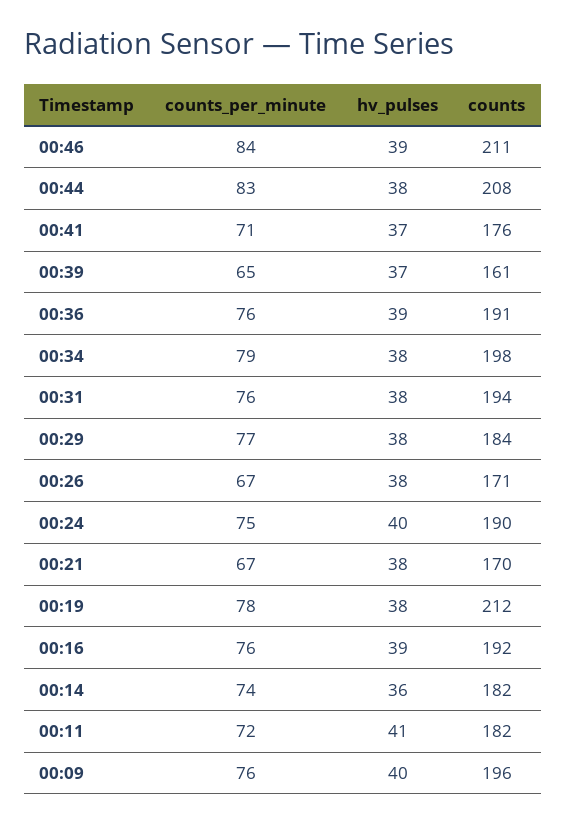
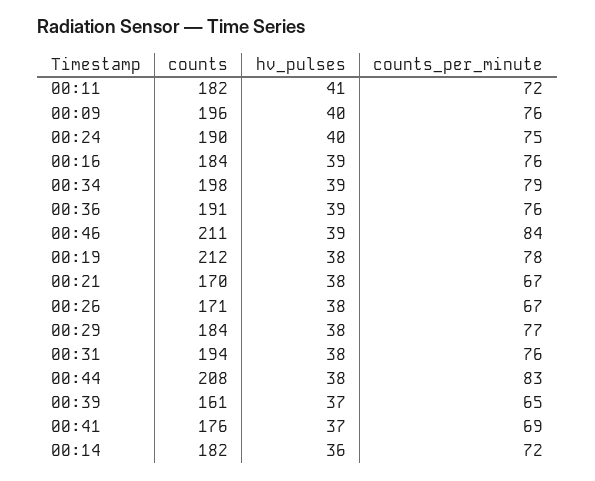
counts_per_minute, 00:41: 71 -> 69
hv_pulses, 00:34: 38 -> 39
counts, 00:16: 192 -> 184
counts_per_minute, 00:14: 74 -> 72

